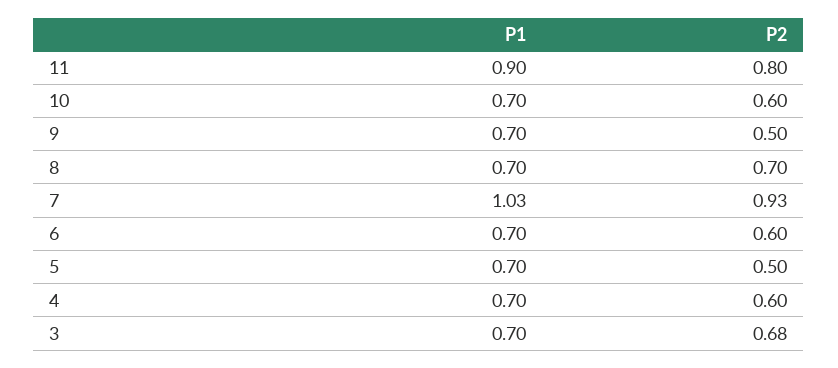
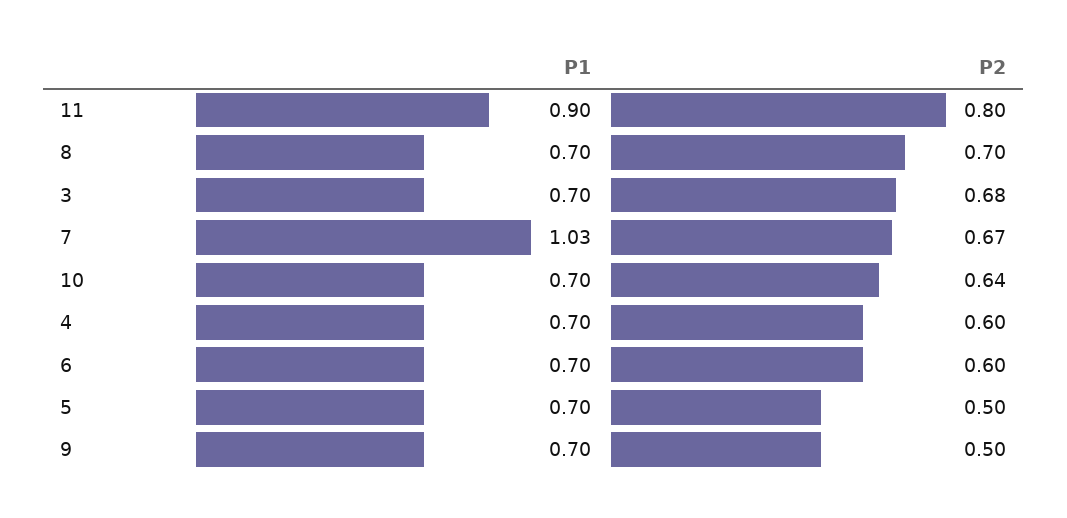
P2, 10: 0.6 -> 0.64
P2, 7: 0.93 -> 0.67

